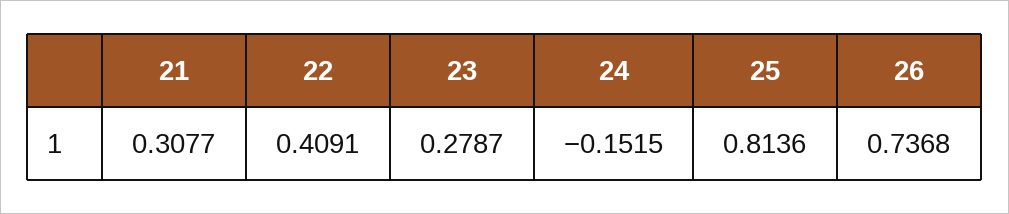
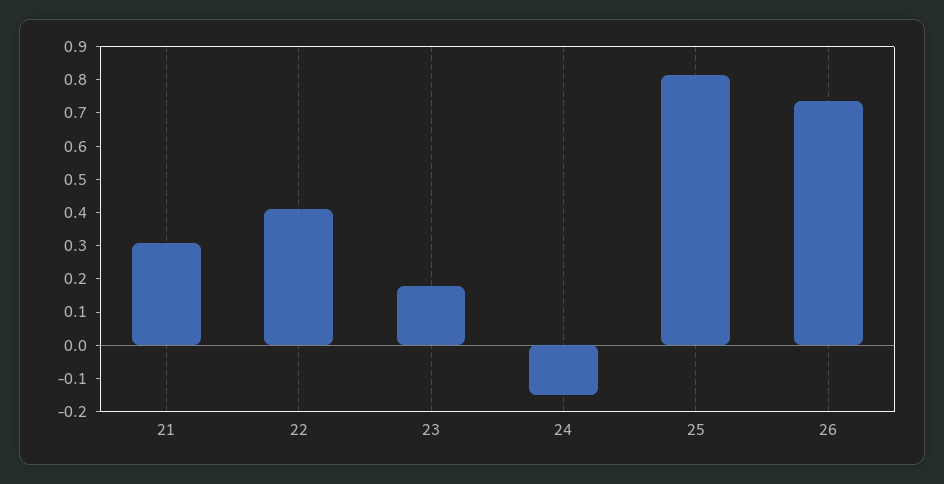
23: 0.2787 -> 0.175

